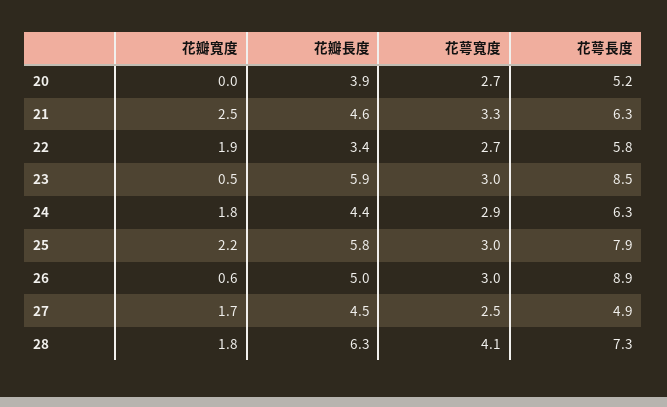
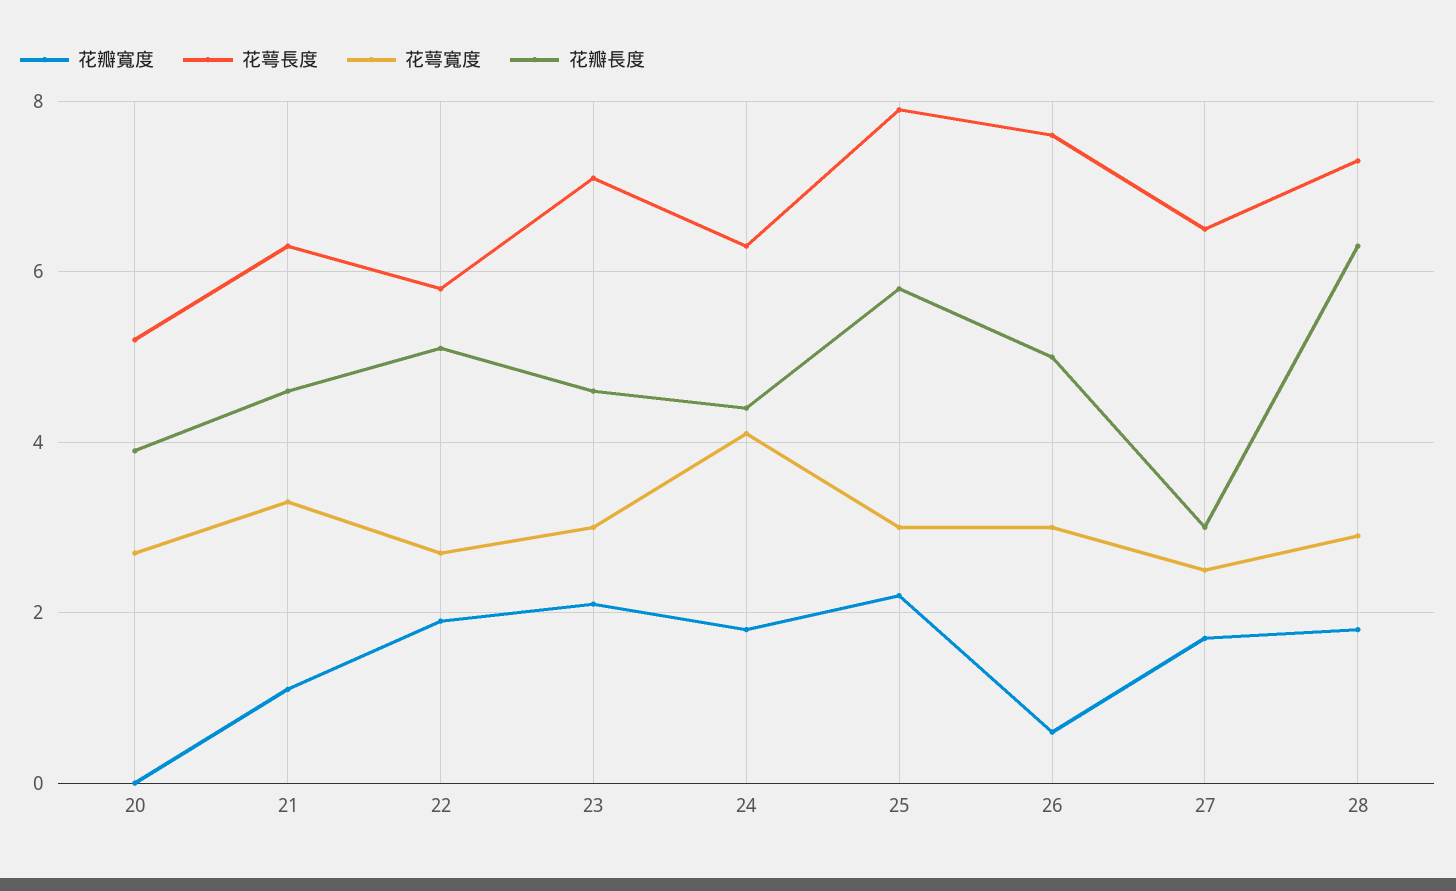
花瓣寬度, 21: 2.5 -> 1
花瓣長度, 22: 3.4 -> 5
花瓣寬度, 23: 0.5 -> 2
花瓣長度, 23: 5.9 -> 4.5
花萼長度, 23: 8.5 -> 7
花萼寬度, 24: 2.9 -> 4
花萼長度, 26: 8.9 -> 7.5
花瓣長度, 27: 4.5 -> 3
花萼長度, 27: 4.9 -> 6.5
花萼寬度, 28: 4.1 -> 3

